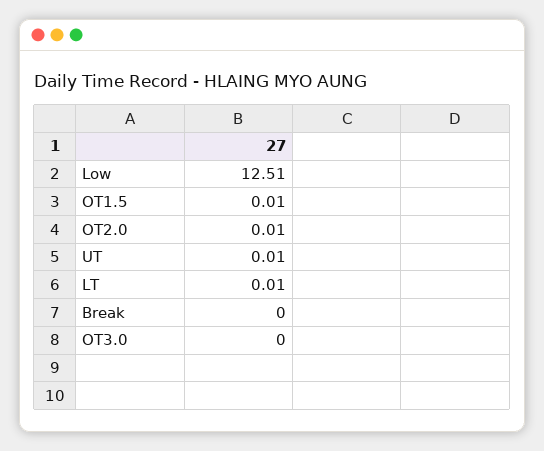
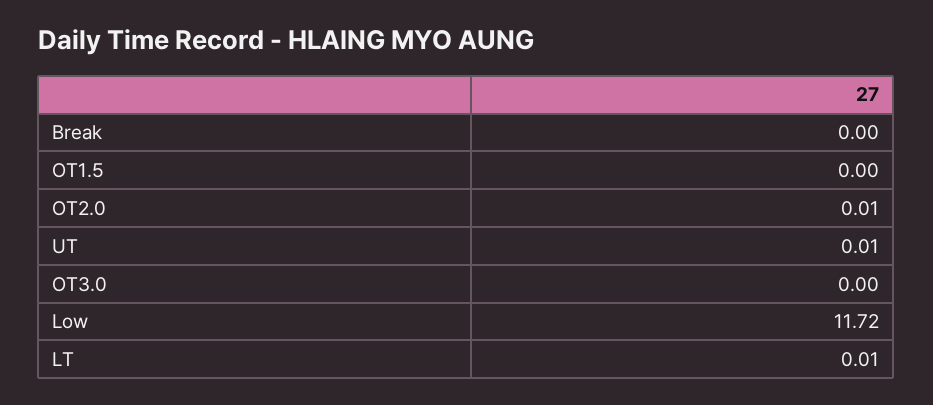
Low: 12.51 -> 11.72
OT1.5: 0.01 -> 0

